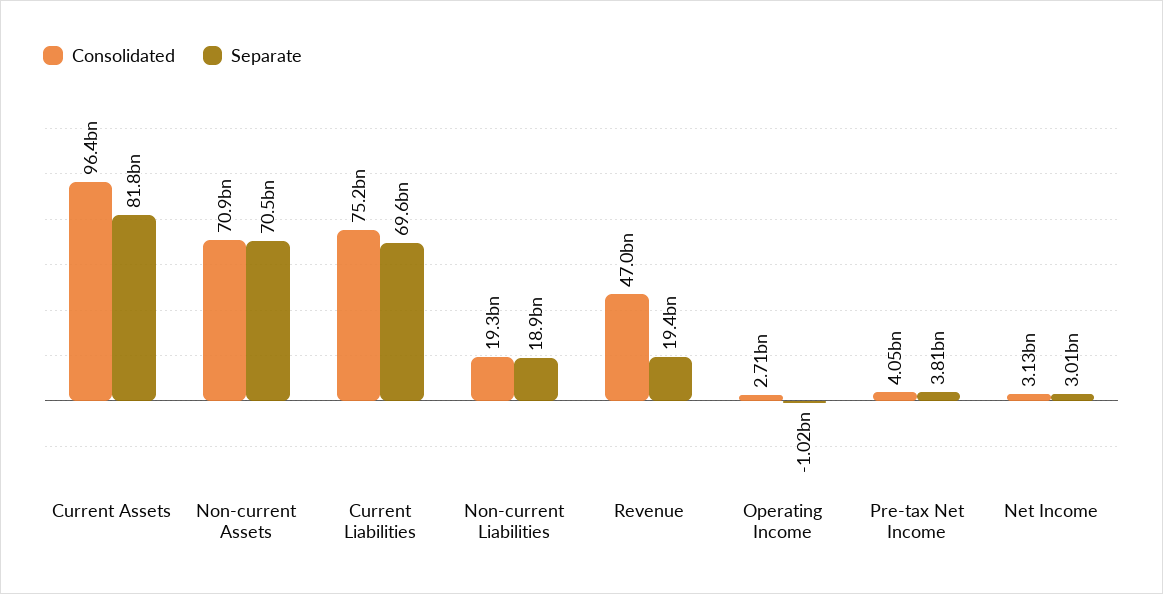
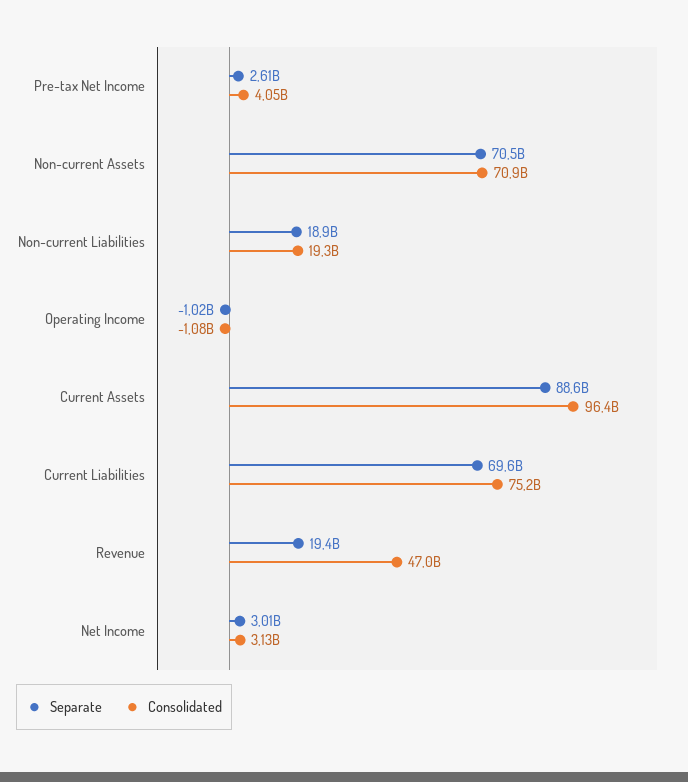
Separate, Current Assets: 81800000000 -> 88600000000
Consolidated, Operating Income: 2710000000 -> -1080000000
Separate, Pre-tax Net Income: 3810000000 -> 2610000000

